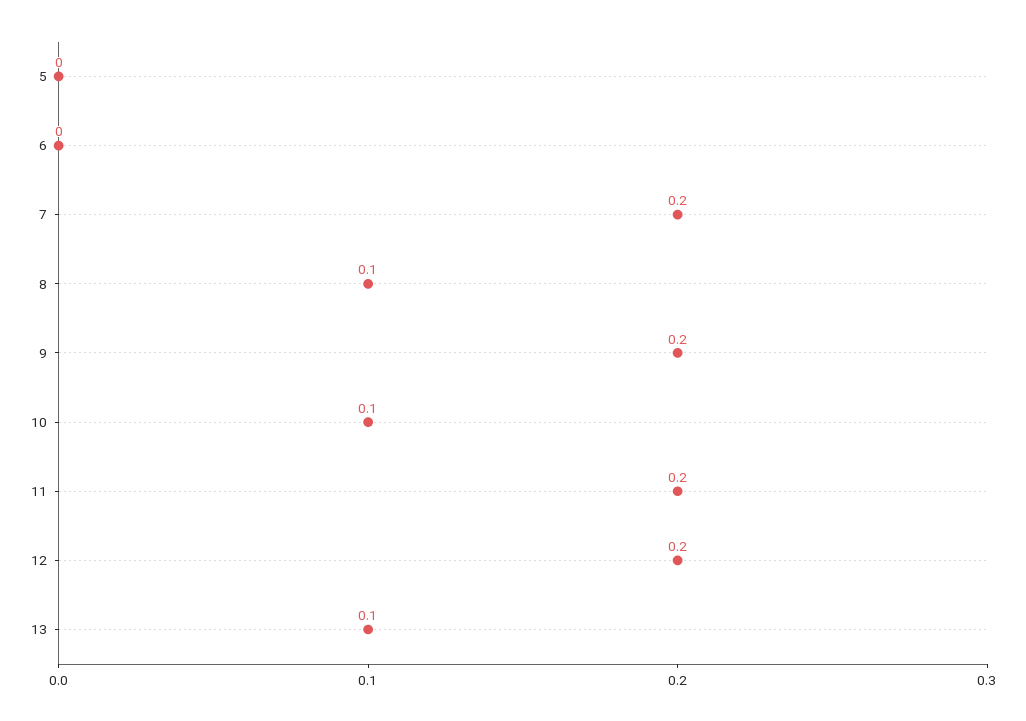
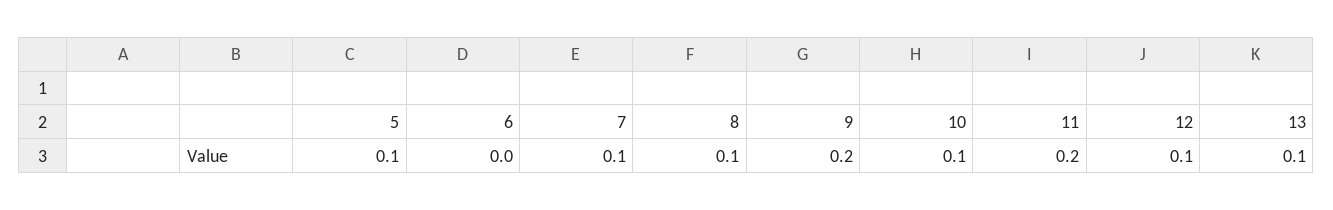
5: 0 -> 0.1
7: 0.2 -> 0.1
12: 0.2 -> 0.1

